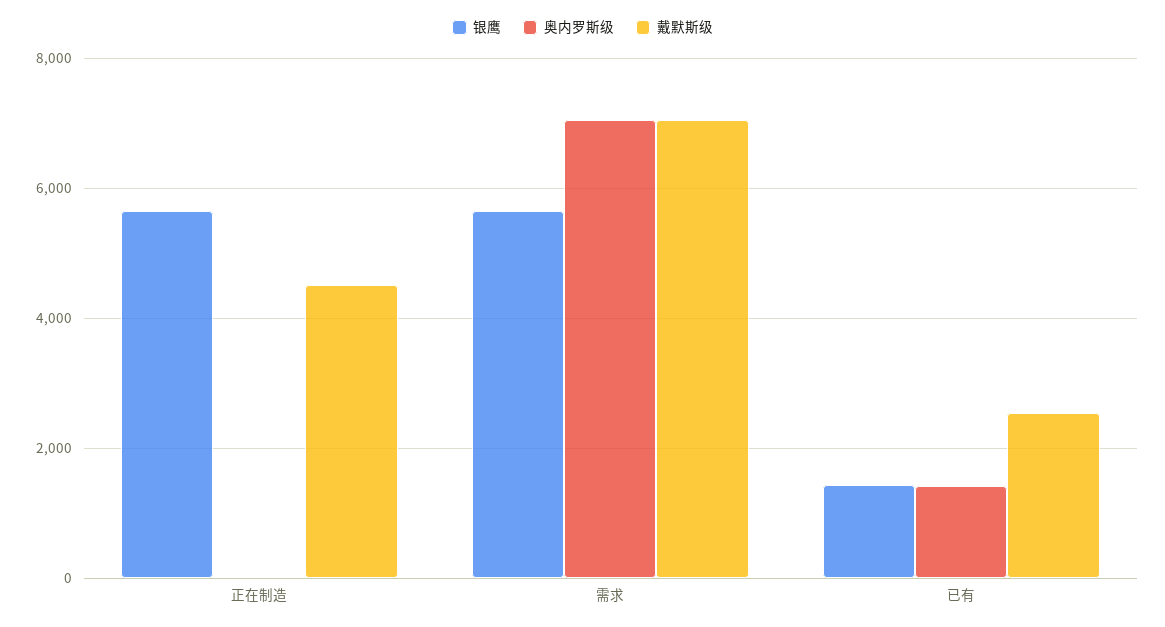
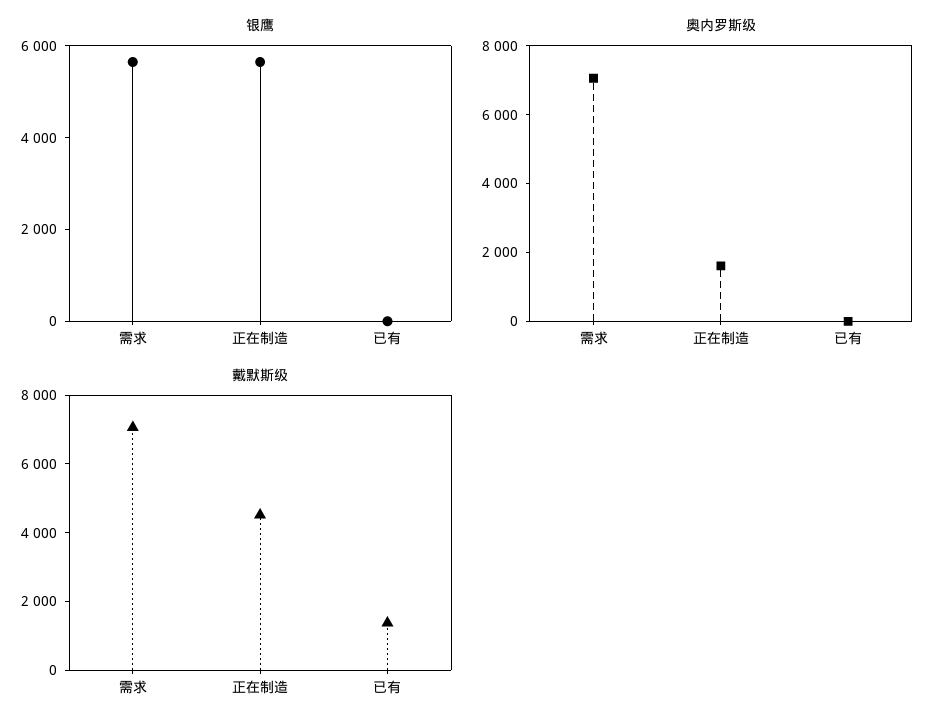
奥内罗斯级, 正在制造: 0 -> 1500
银鹰, 已有: 1400 -> 0
奥内罗斯级, 已有: 1400 -> 0
戴默斯级, 已有: 2600 -> 1500

